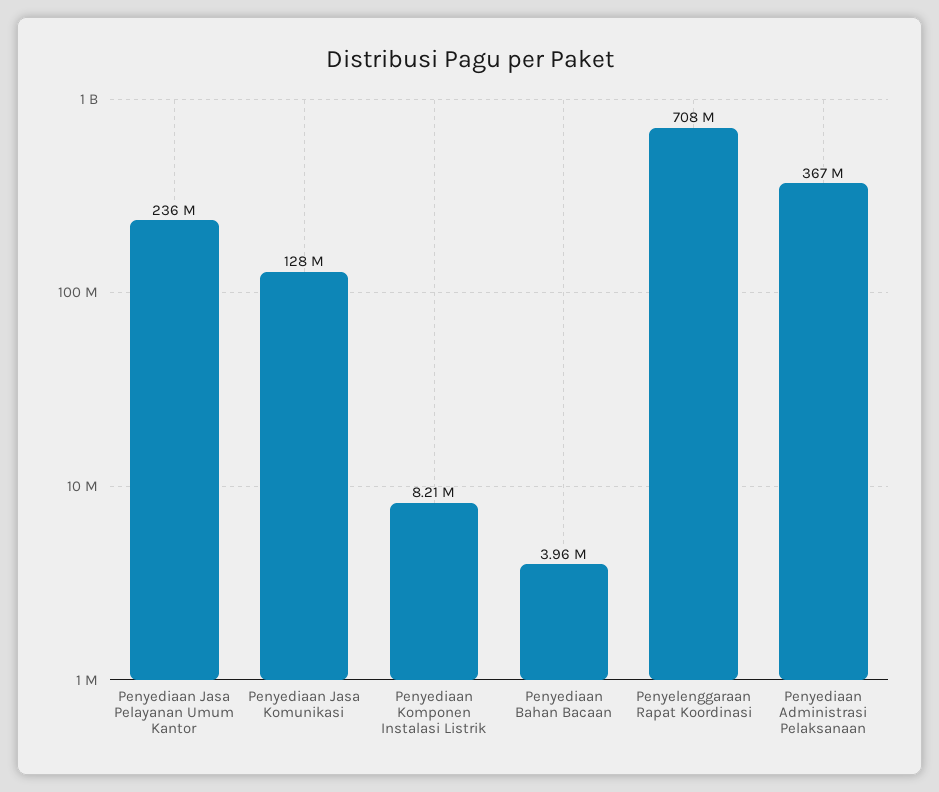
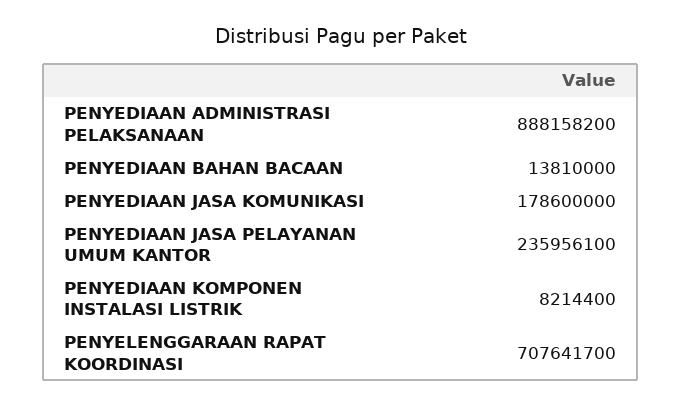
Penyediaan Jasa Komunikasi: 128000000 -> 178600000
Penyediaan Bahan Bacaan: 3960000 -> 13810000
Penyediaan Administrasi Pelaksanaan: 367000000 -> 888158200

